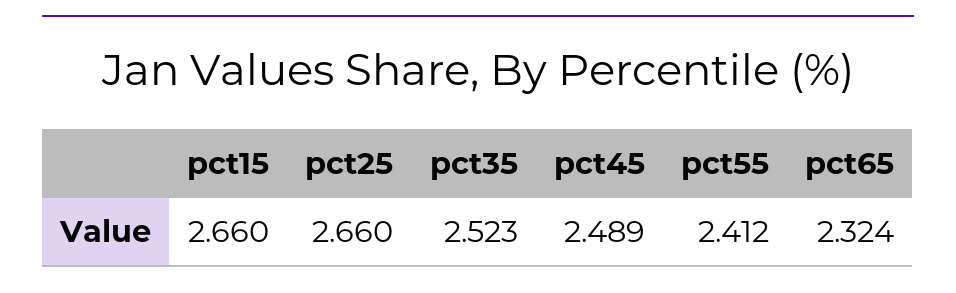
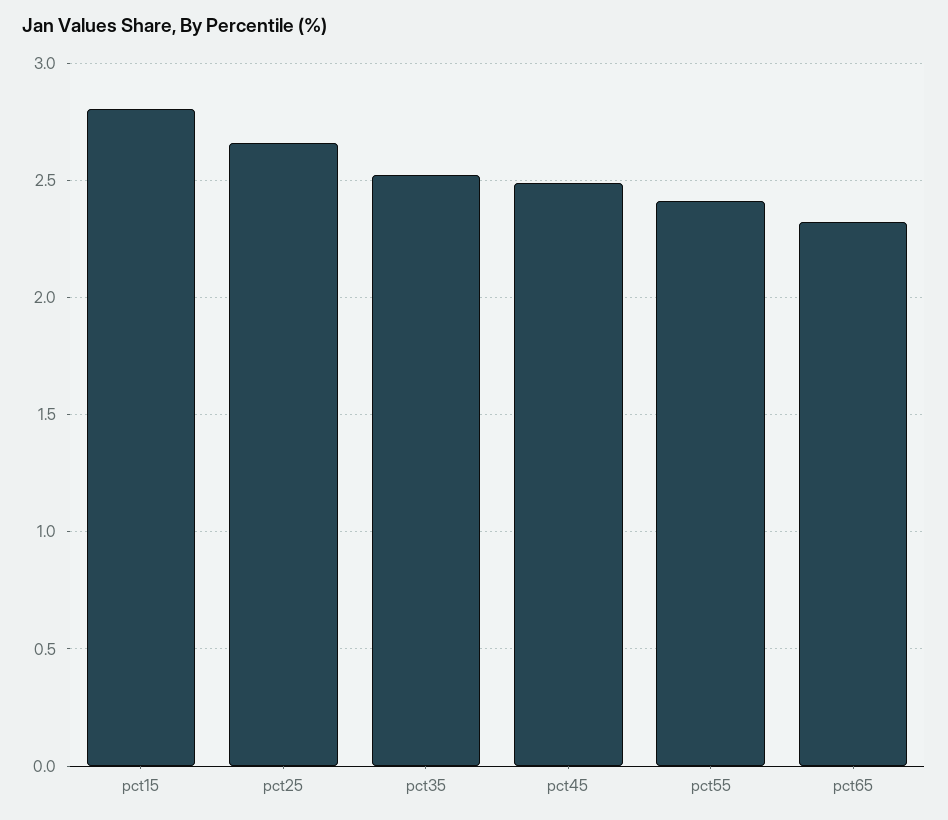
pct15: 2.66 -> 2.8

